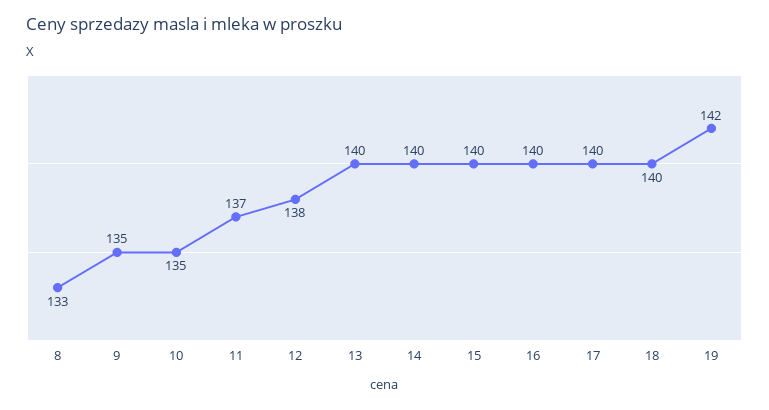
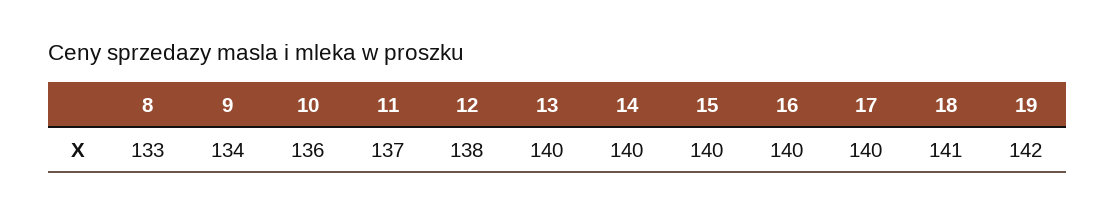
9: 135 -> 134
10: 135 -> 136
18: 140 -> 141

